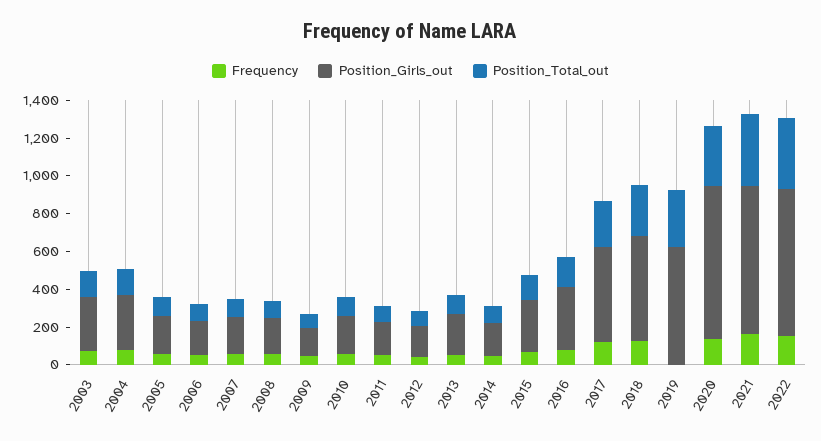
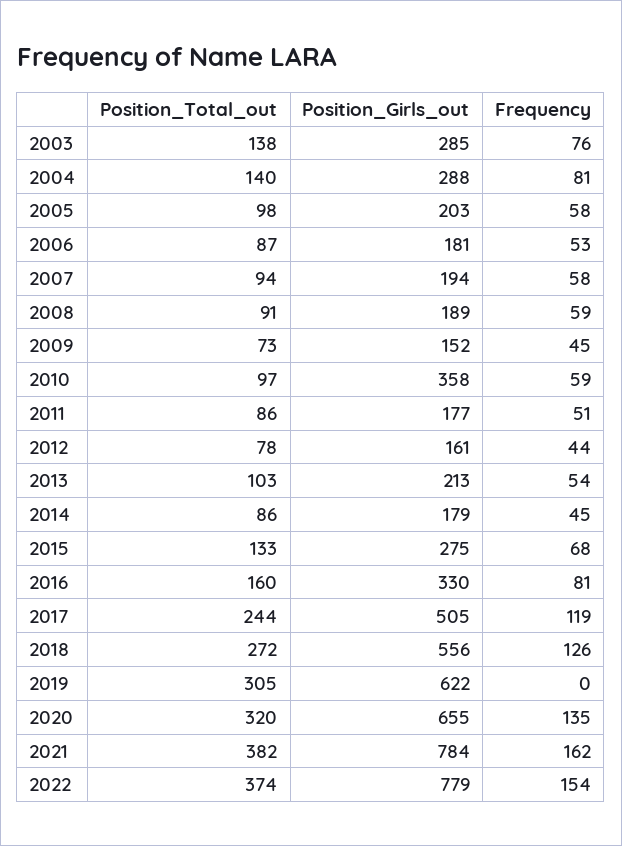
Position_Girls_out, 2010: 200 -> 358
Position_Girls_out, 2020: 800 -> 655

